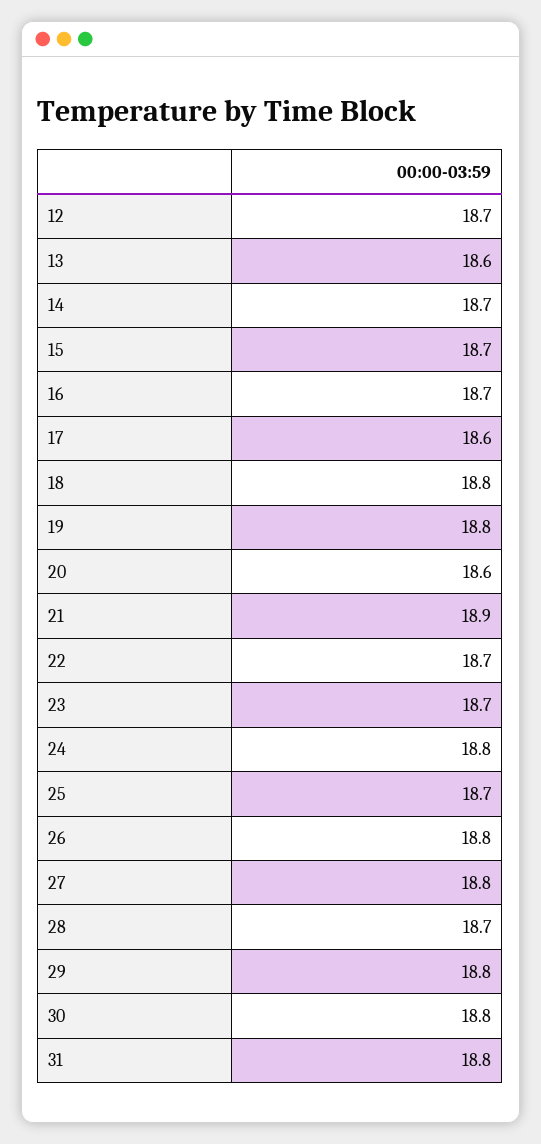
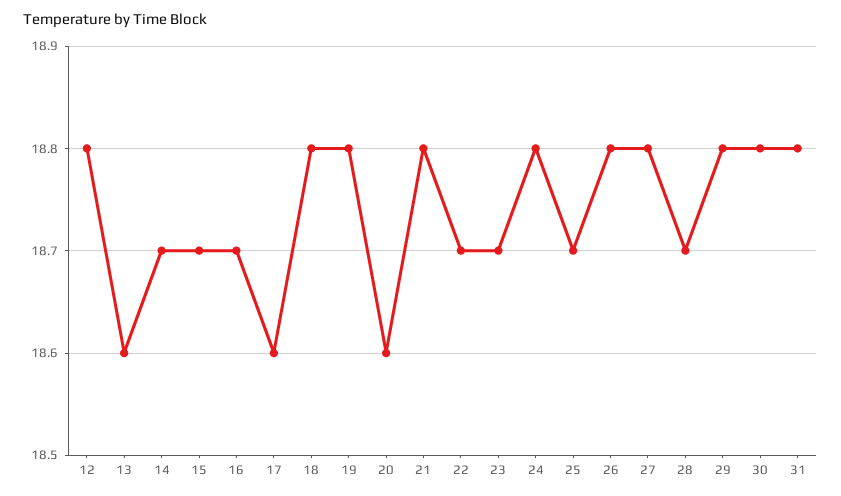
12: 18.7 -> 18.8
21: 18.9 -> 18.8

